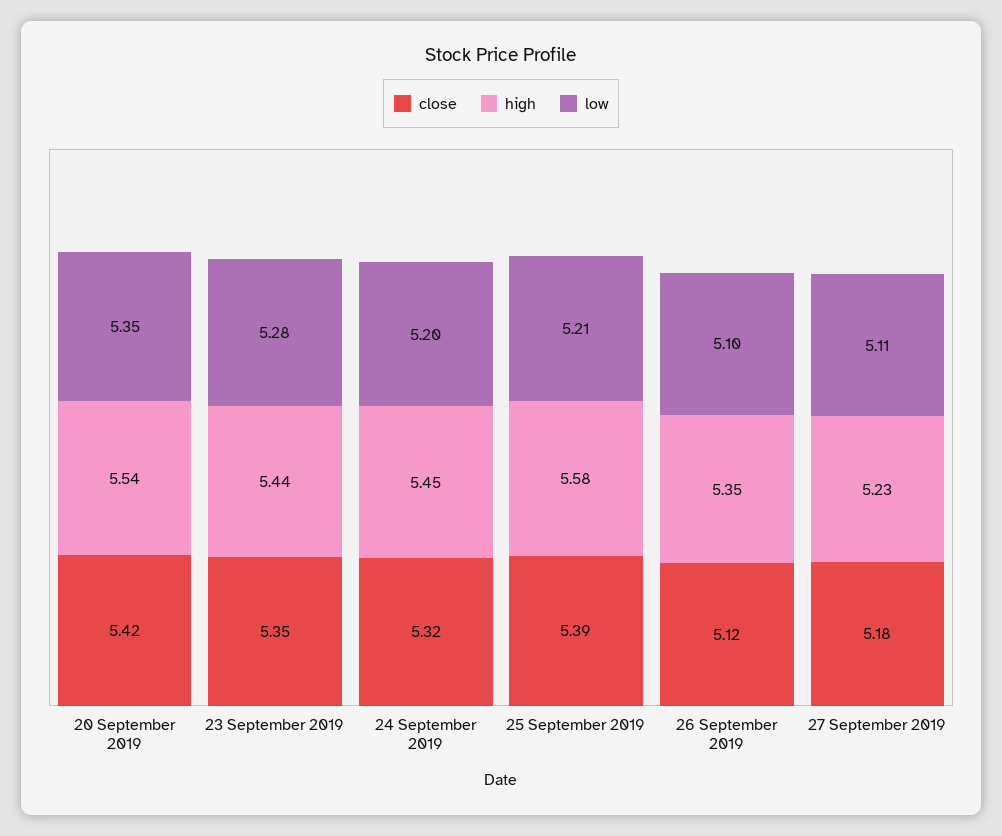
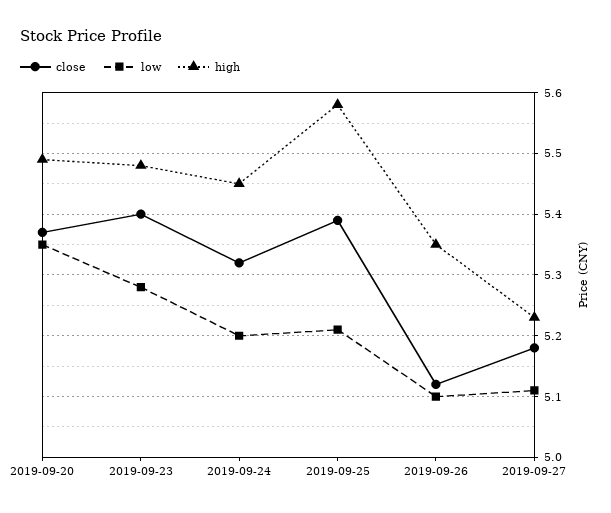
close, 20 September 2019: 5.42 -> 5.37
high, 20 September 2019: 5.54 -> 5.49
close, 23 September 2019: 5.35 -> 5.4
high, 23 September 2019: 5.44 -> 5.48

